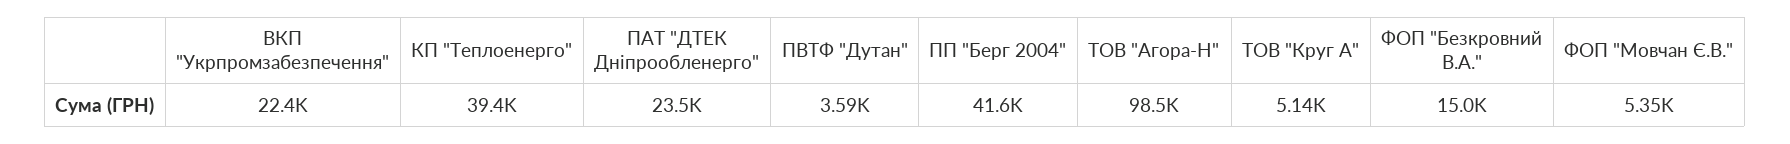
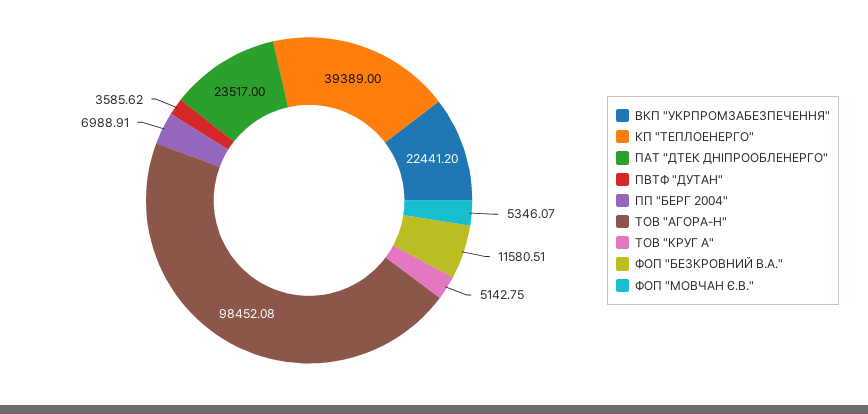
ПП "Берг 2004": 41600 -> 6988.91
ФОП "Безкровний В.А.": 15000 -> 11580.51

